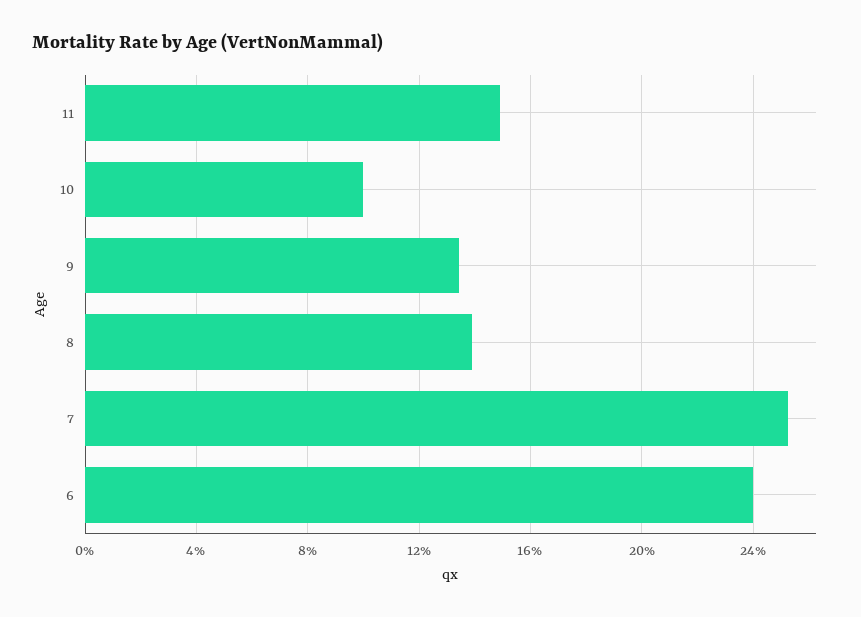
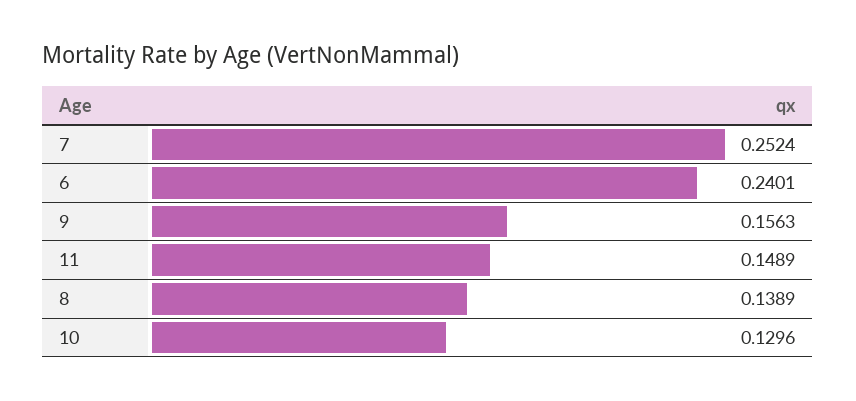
10: 0.1 -> 0.1296
9: 0.135 -> 0.1563

